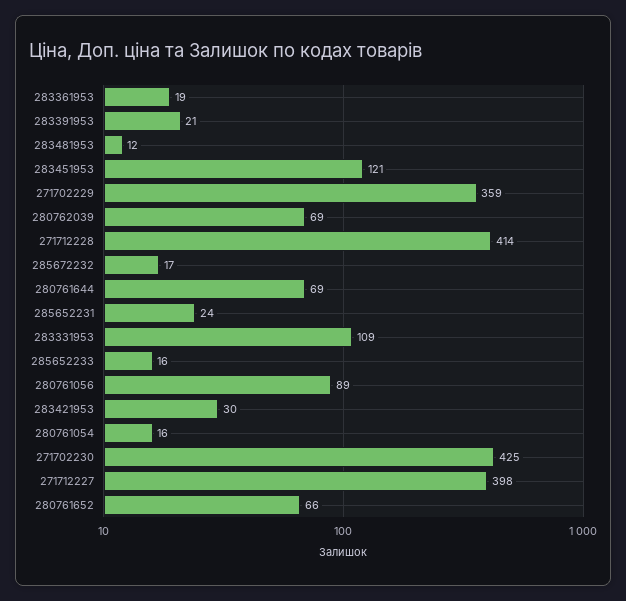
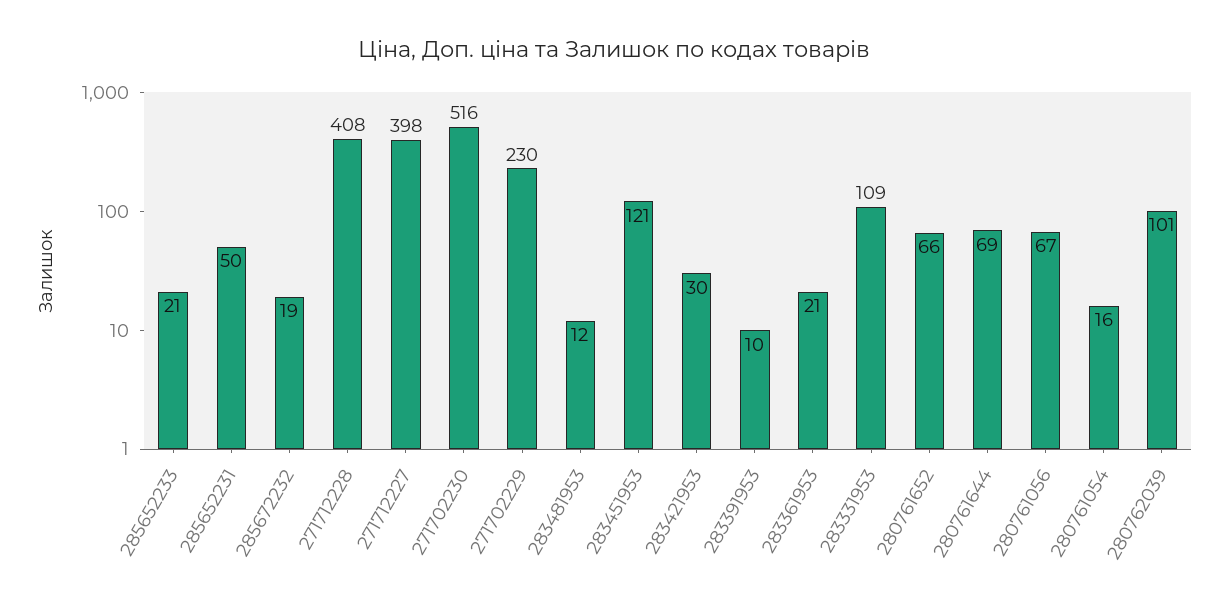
283361953: 19 -> 21
283391953: 21 -> 10
271702229: 359 -> 230
280762039: 69 -> 101
271712228: 414 -> 408
285672232: 17 -> 19
285652231: 24 -> 50
285652233: 16 -> 21
280761056: 89 -> 67
271702230: 425 -> 516

